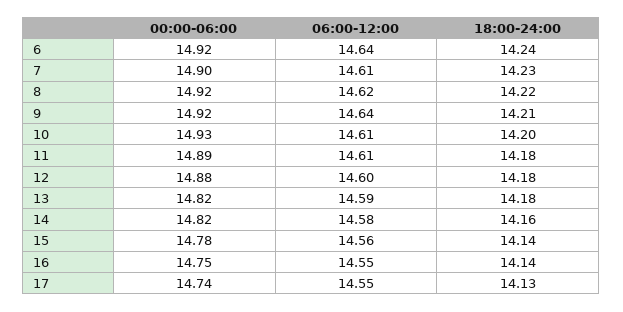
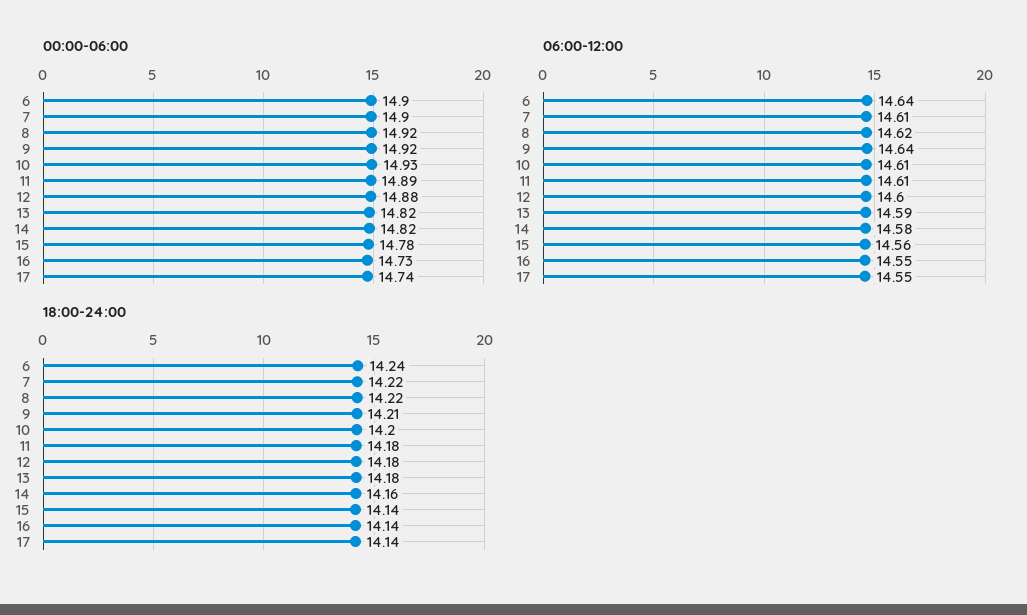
00:00-06:00, 6: 14.92 -> 14.9
18:00-24:00, 7: 14.23 -> 14.22
00:00-06:00, 16: 14.75 -> 14.73
18:00-24:00, 17: 14.13 -> 14.14

